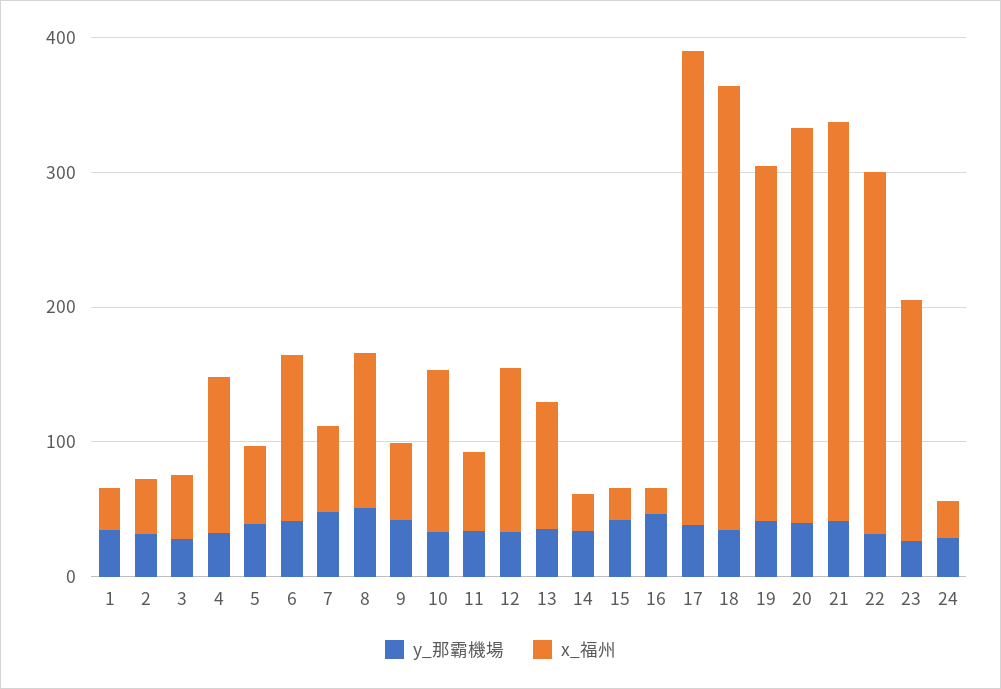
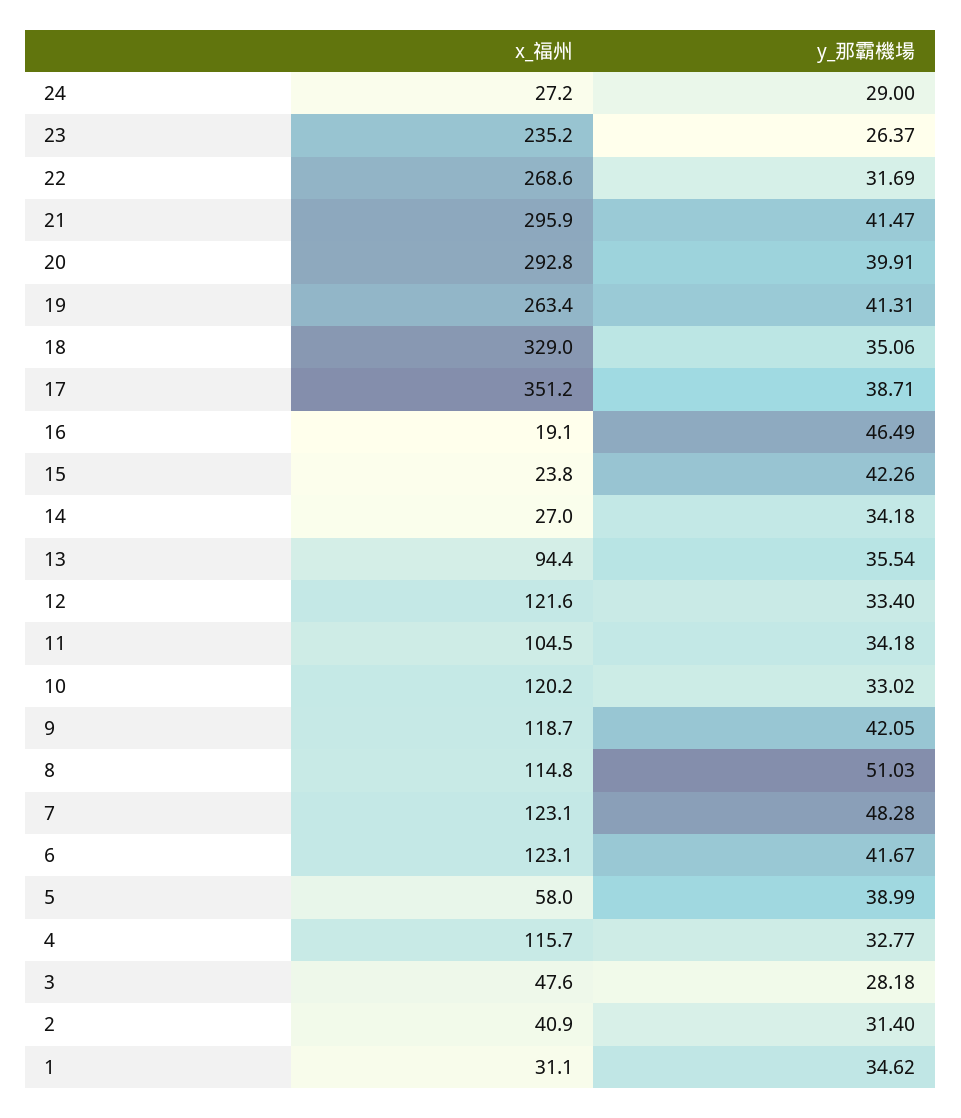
x_福州, 7: 60 -> 123.1
x_福州, 9: 60 -> 118.7
x_福州, 11: 60 -> 104.5
x_福州, 23: 180 -> 235.2

